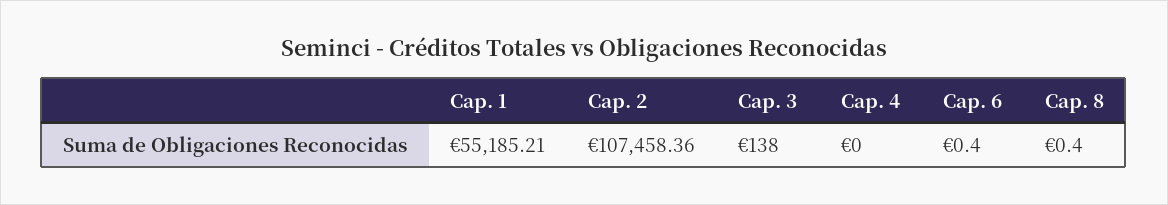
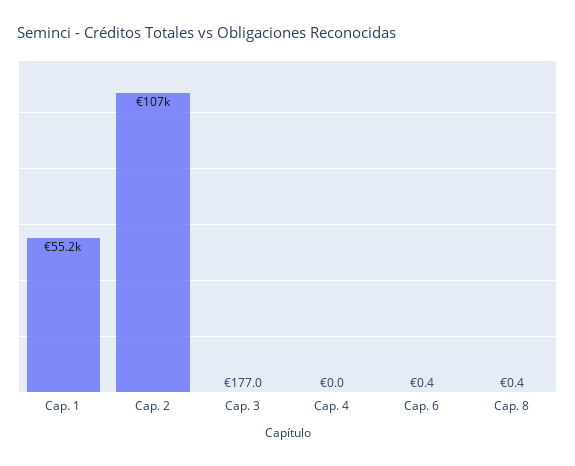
Cap. 3: 138 -> 177

